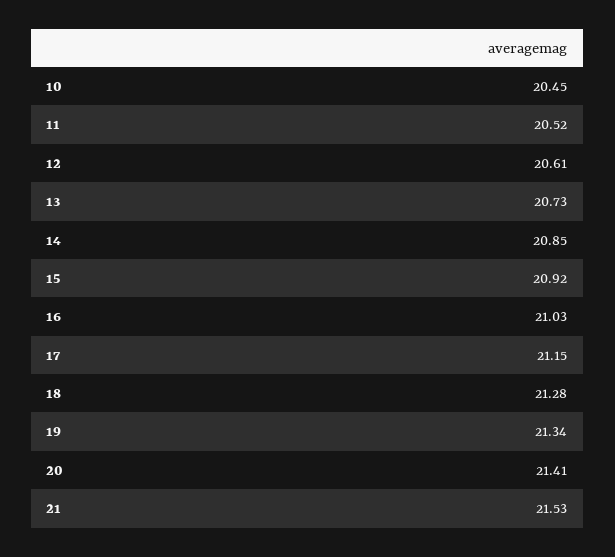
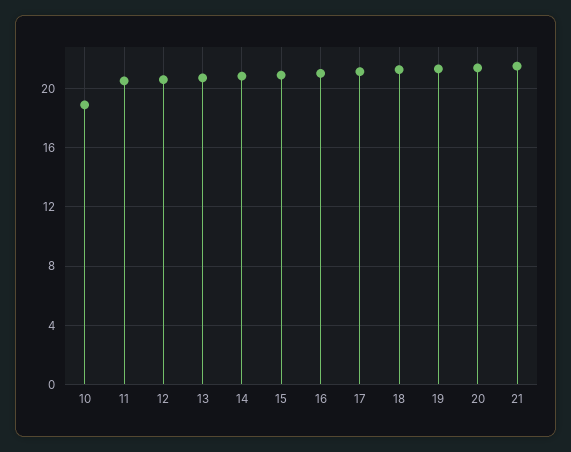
10: 20.45 -> 19

